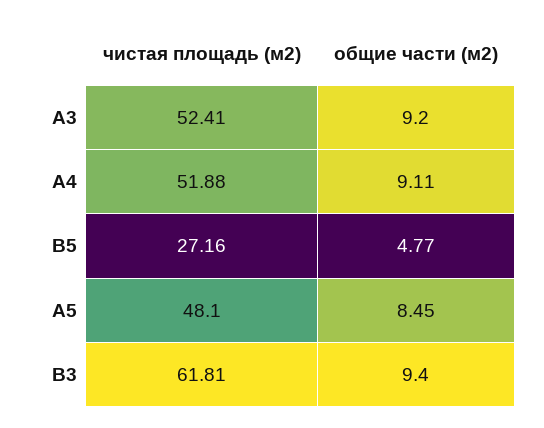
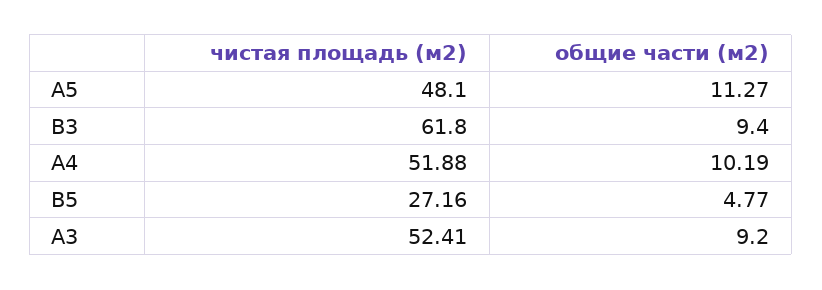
общие части (м2), А4: 9.11 -> 10.19
общие части (м2), А5: 8.45 -> 11.27
чистая площадь (м2), В3: 61.81 -> 61.8

